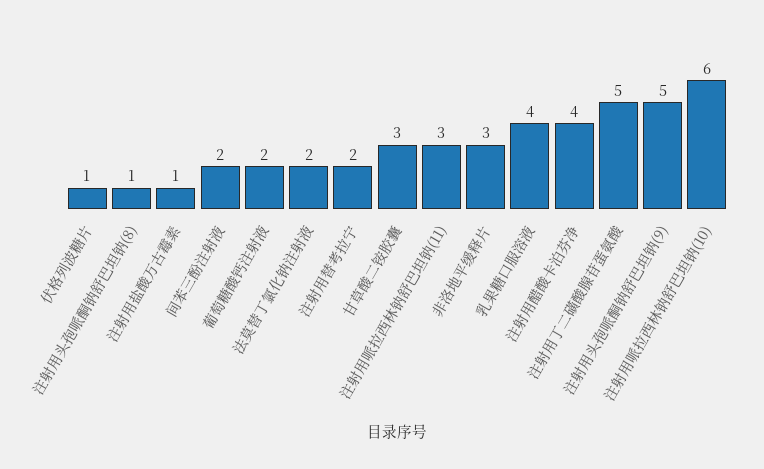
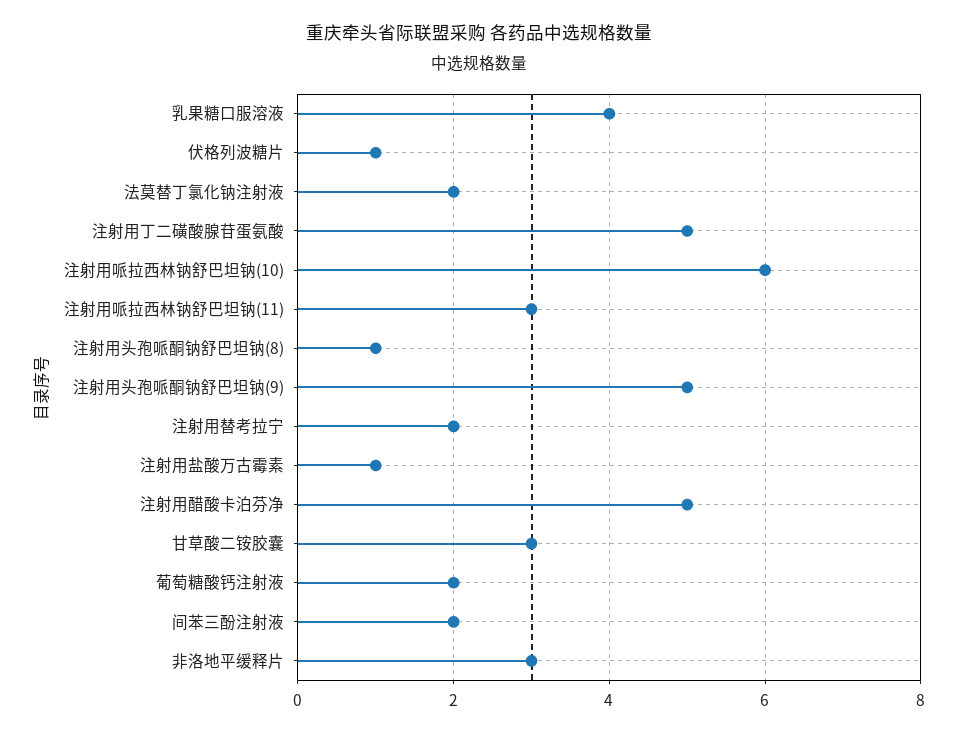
注射用醋酸卡泊芬净: 4 -> 5

